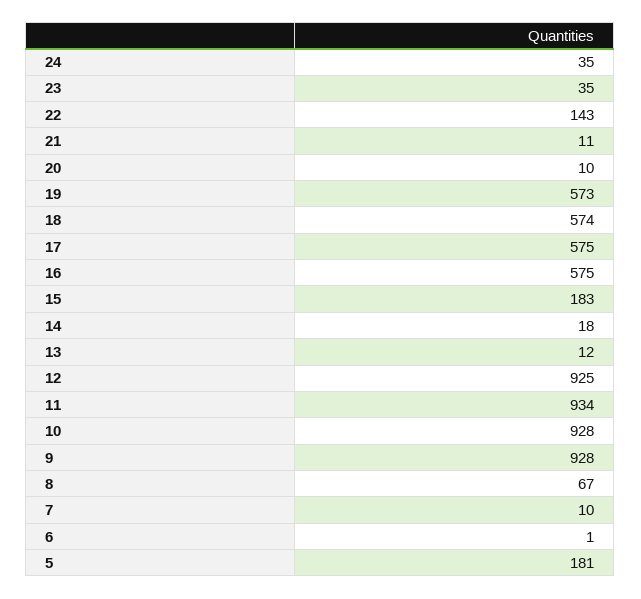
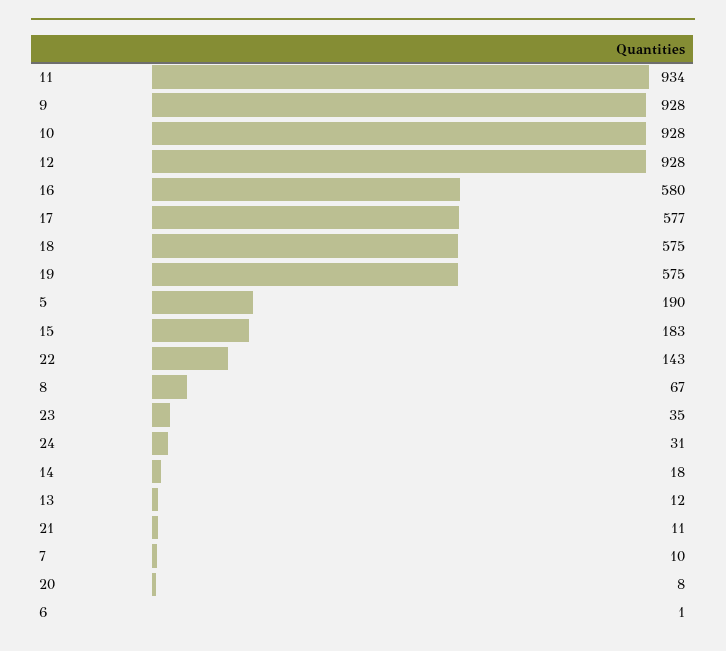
24: 35 -> 31
20: 10 -> 8
19: 573 -> 575
18: 574 -> 575
17: 575 -> 577
16: 575 -> 580
12: 925 -> 928
5: 181 -> 190

